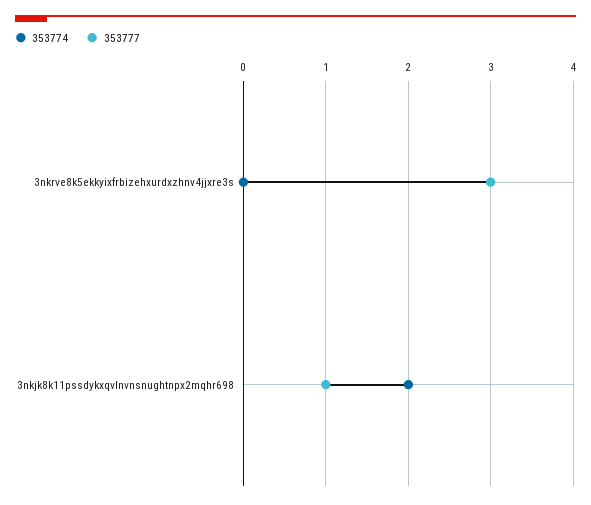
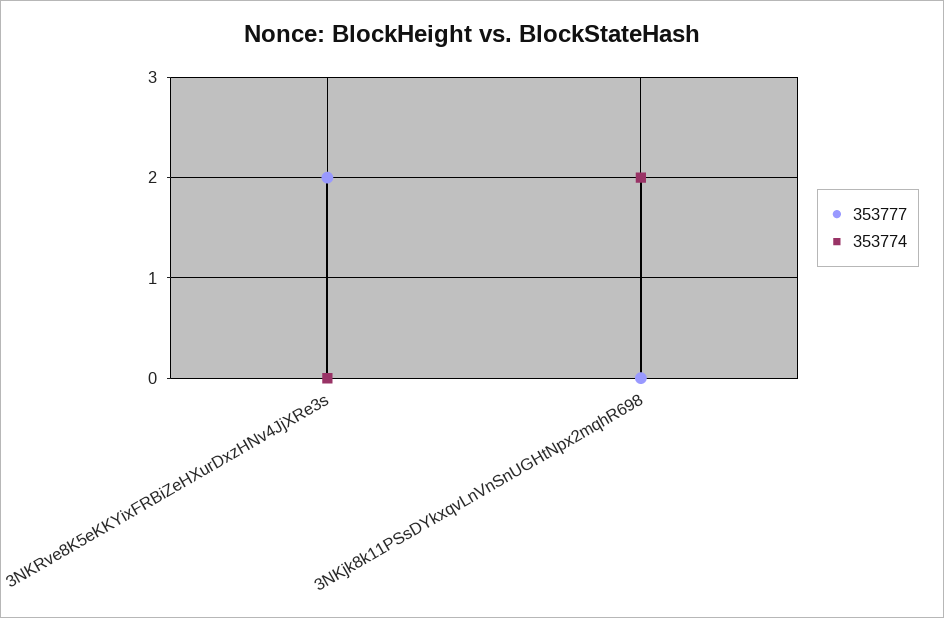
353777, 3nkrve8k5ekkyixfrbizehxurdxzhnv4jjxre3s: 3 -> 2
353777, 3nkjk8k11pssdykxqvlnvnsnughtnpx2mqhr698: 1 -> 0

